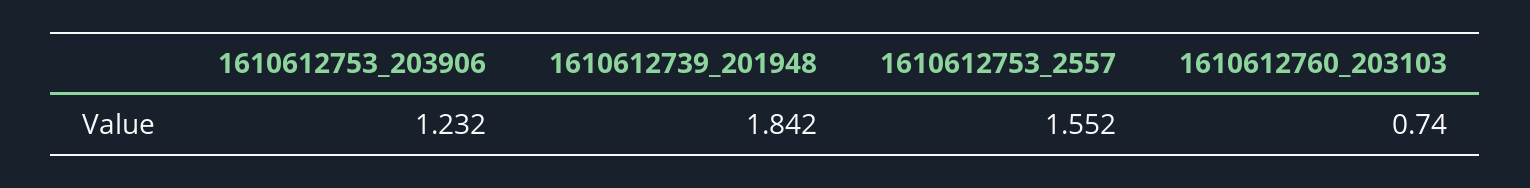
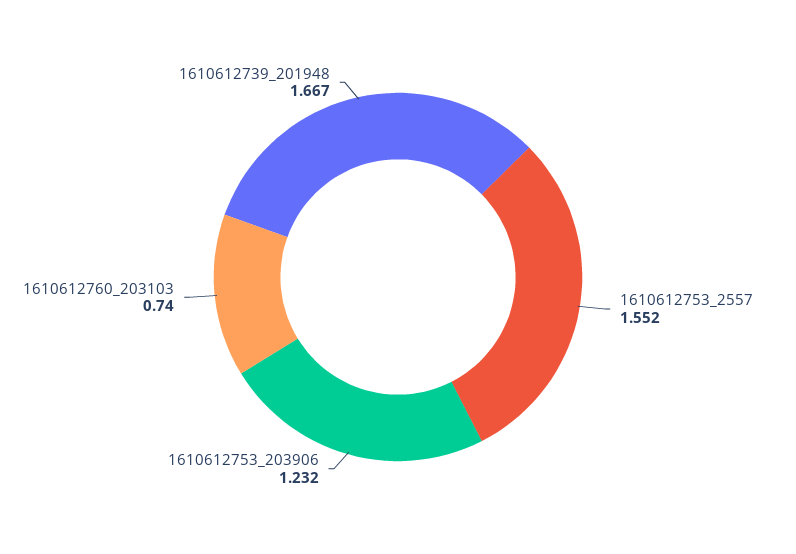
1610612739_201948: 1.842 -> 1.667

